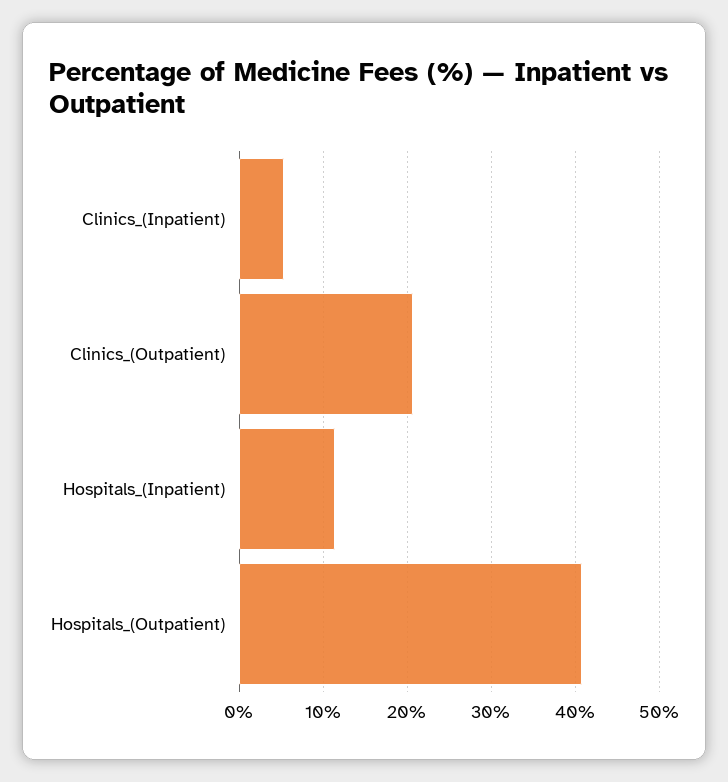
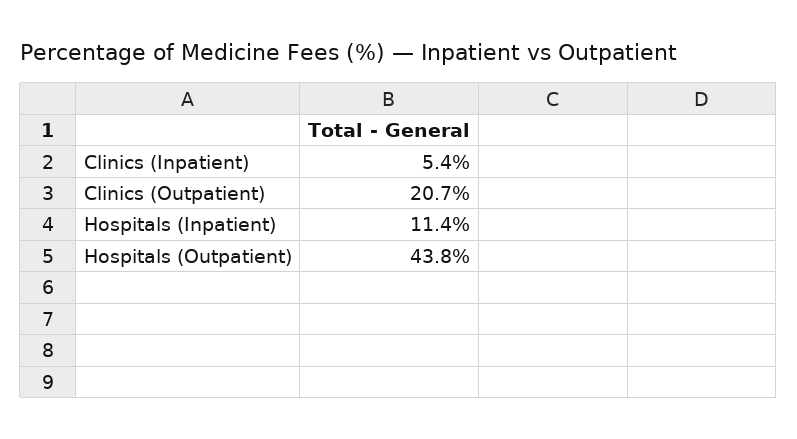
Hospitals_(Outpatient): 41 -> 43.8

